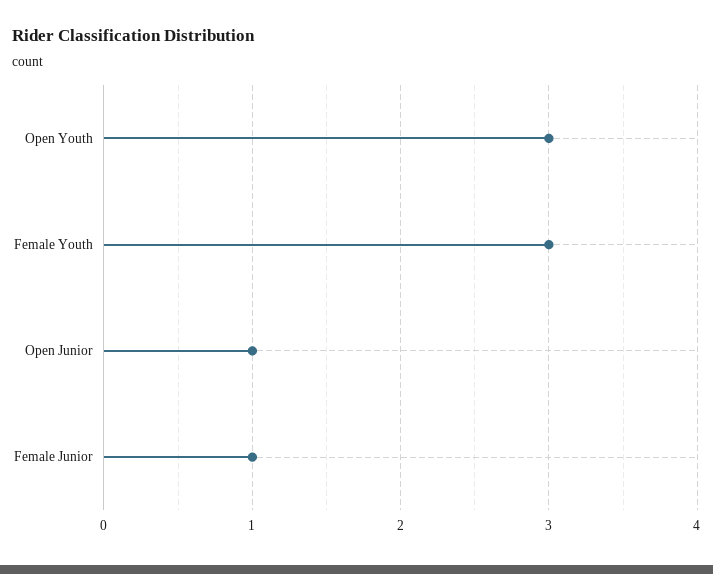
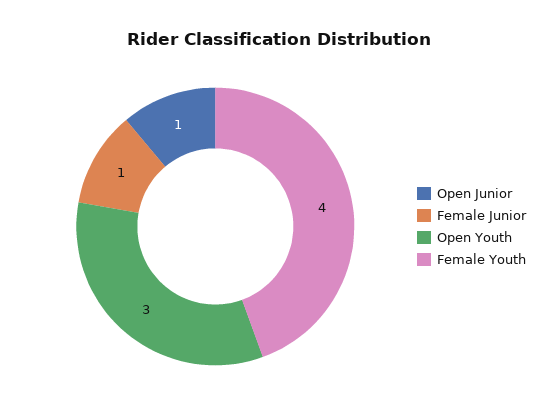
Female Youth: 3 -> 4

